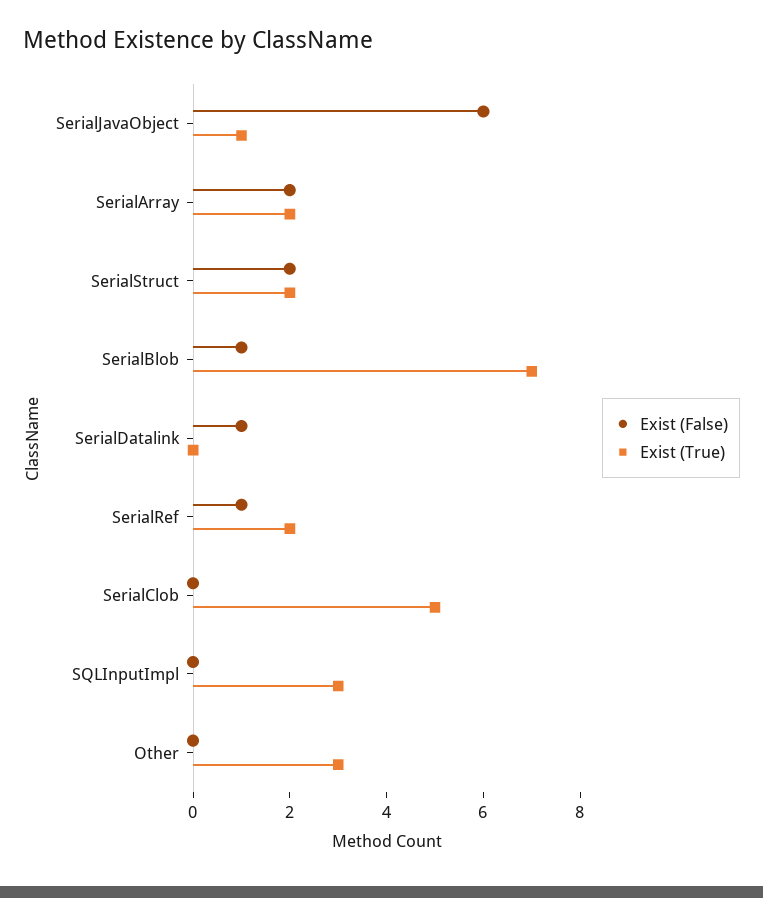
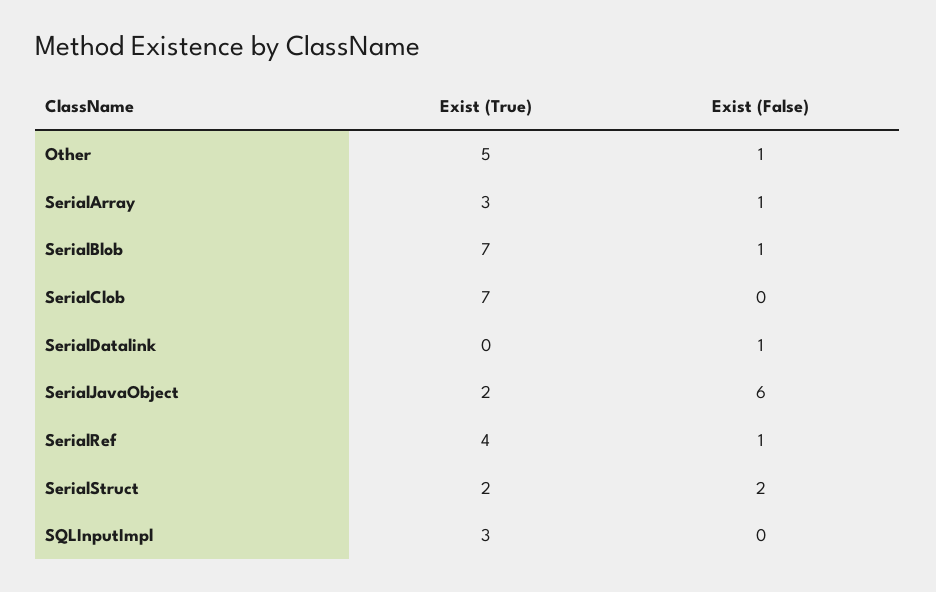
Exist (True), SerialJavaObject: 1 -> 2
Exist (False), SerialArray: 2 -> 1
Exist (True), SerialArray: 2 -> 3
Exist (True), SerialRef: 2 -> 4
Exist (True), SerialClob: 5 -> 7
Exist (False), Other: 0 -> 1
Exist (True), Other: 3 -> 5

